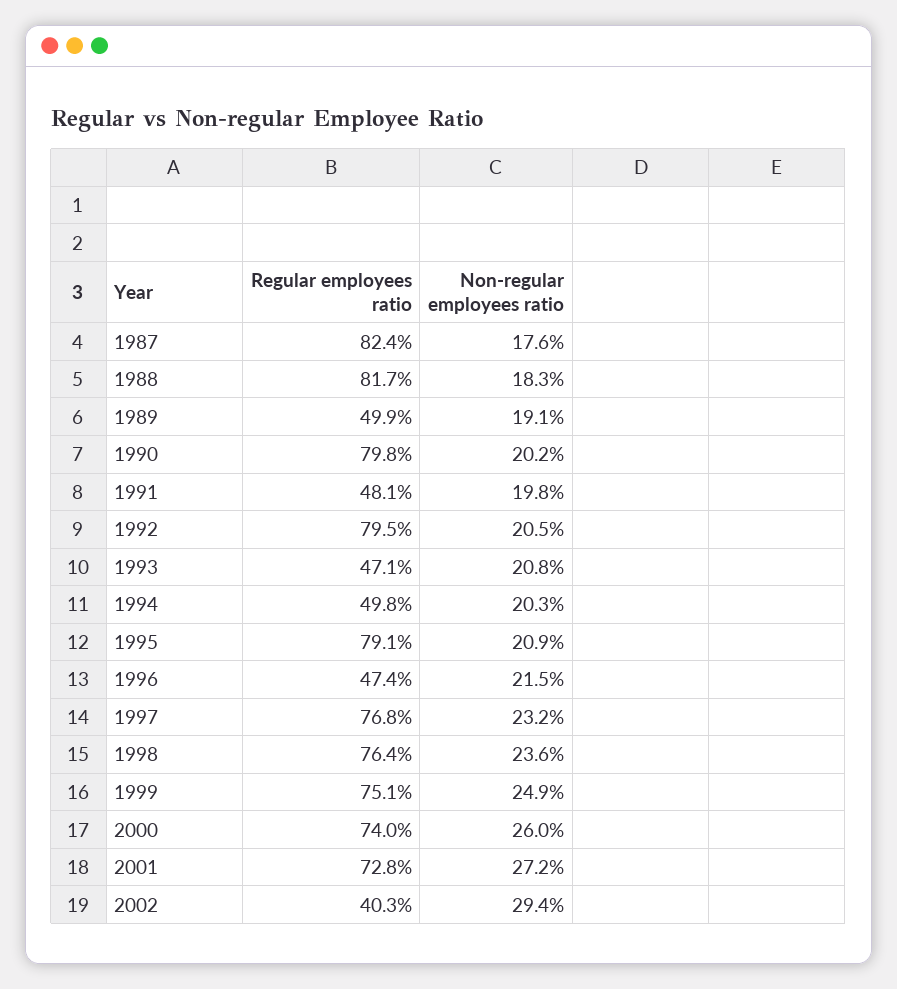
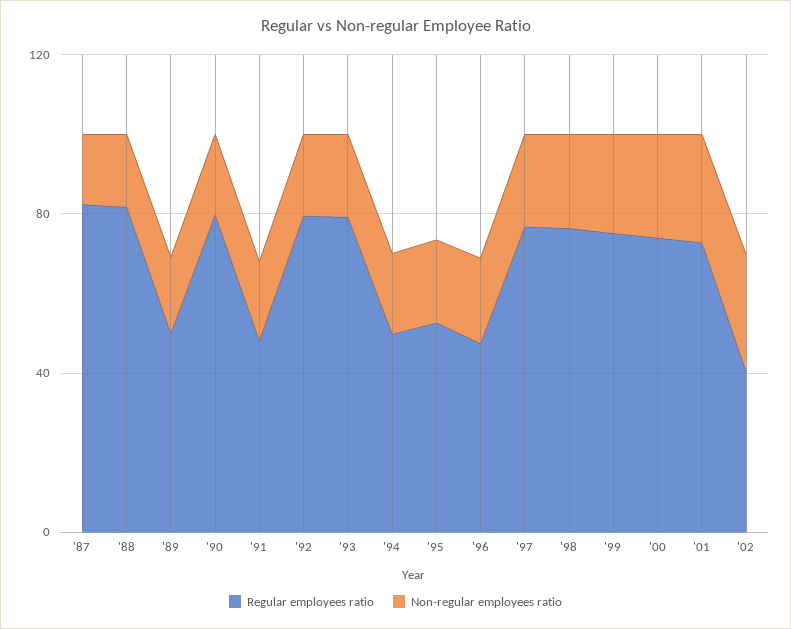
Regular employees ratio, 1993: 47.1 -> 80
Regular employees ratio, 1995: 79.1 -> 50

